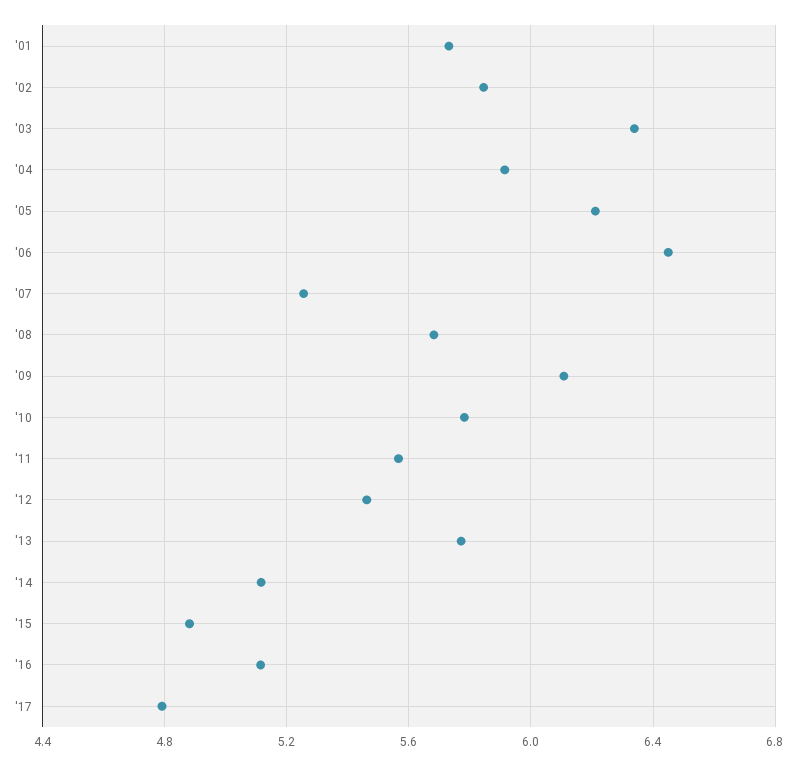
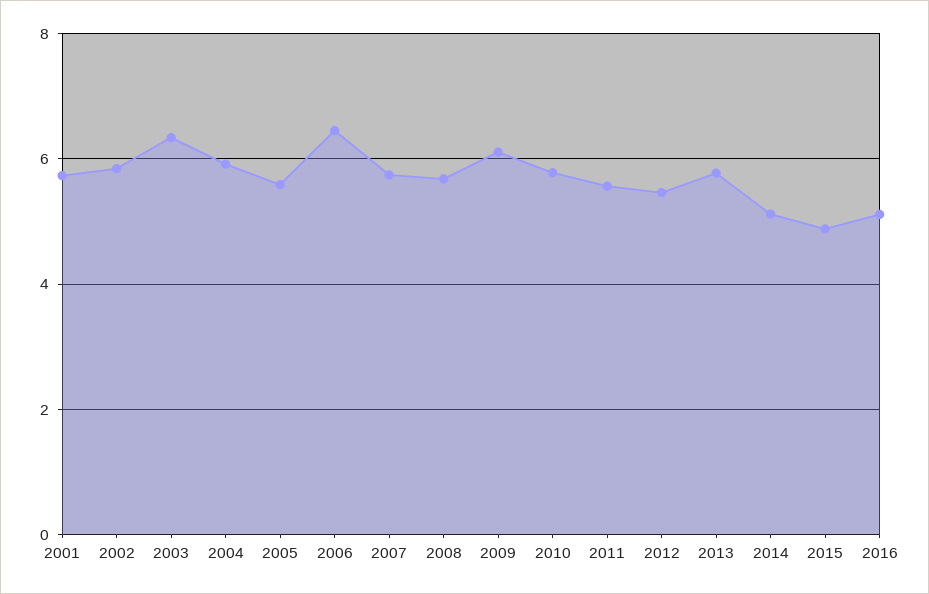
'05: 6.2 -> 5.6
'07: 5.25 -> 5.8
'17: 4.8 -> none

